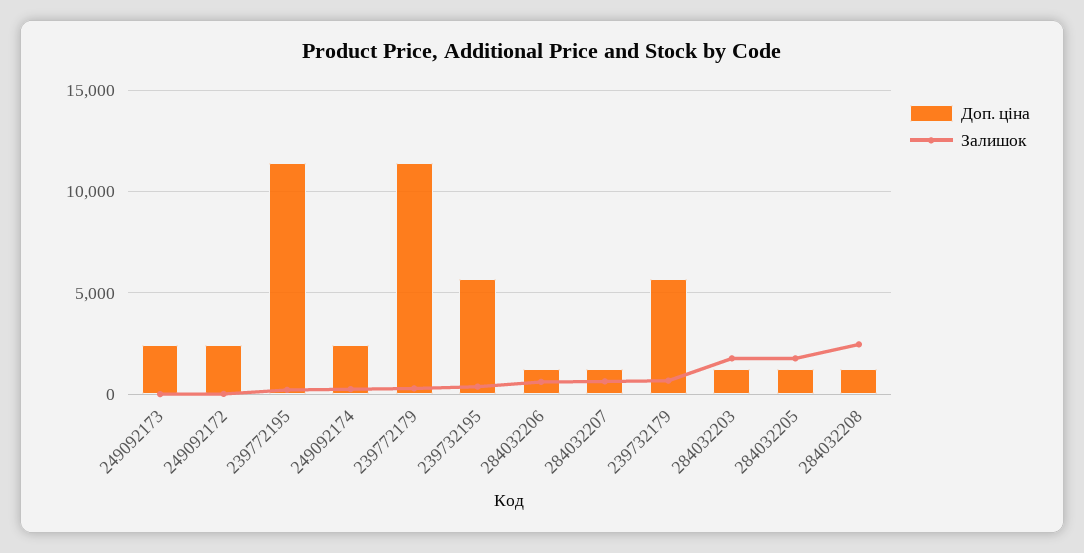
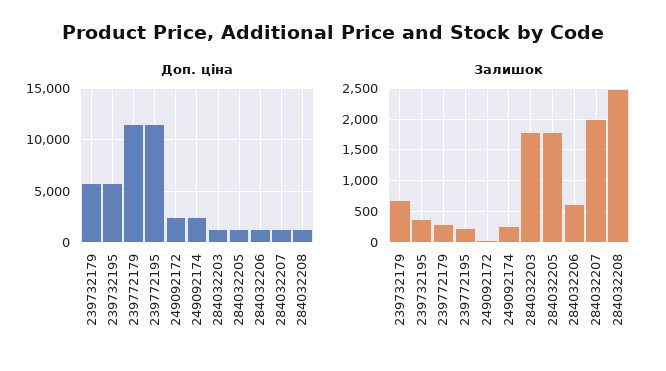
Доп. ціна, 249092173: 2500 -> none
Залишок, 249092173: 0 -> none
Залишок, 284032207: 500 -> 2000

